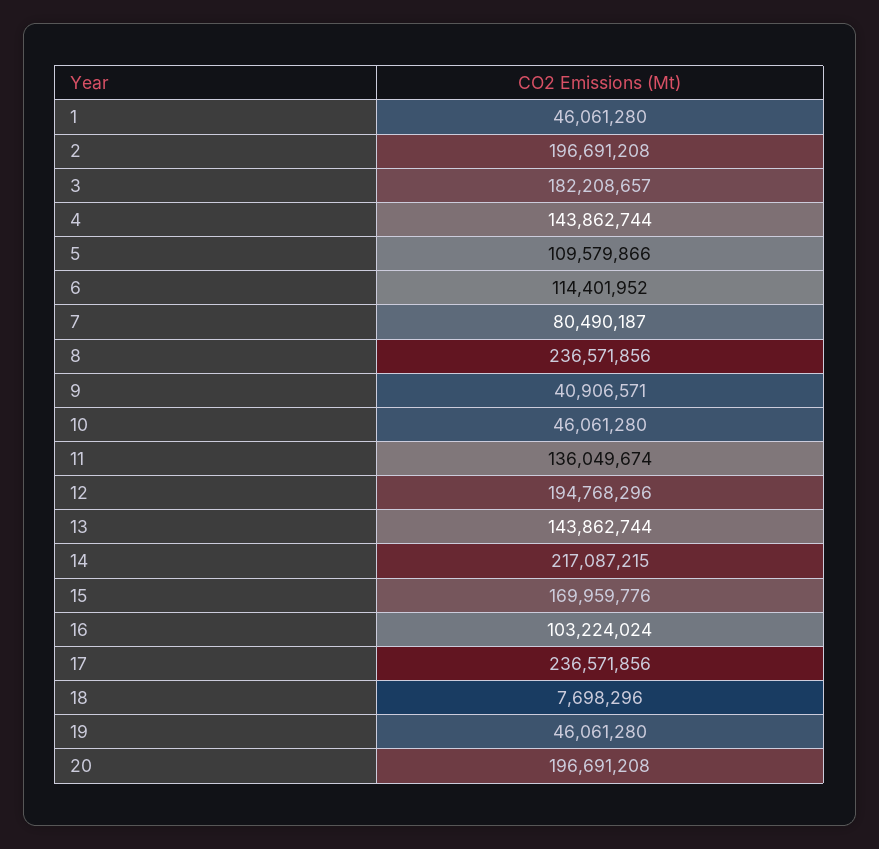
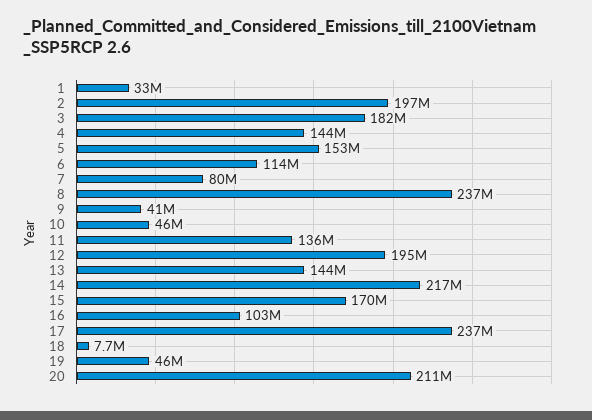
1: 46061280 -> 33000000
5: 109579866 -> 153000000
20: 196691208 -> 211000000

